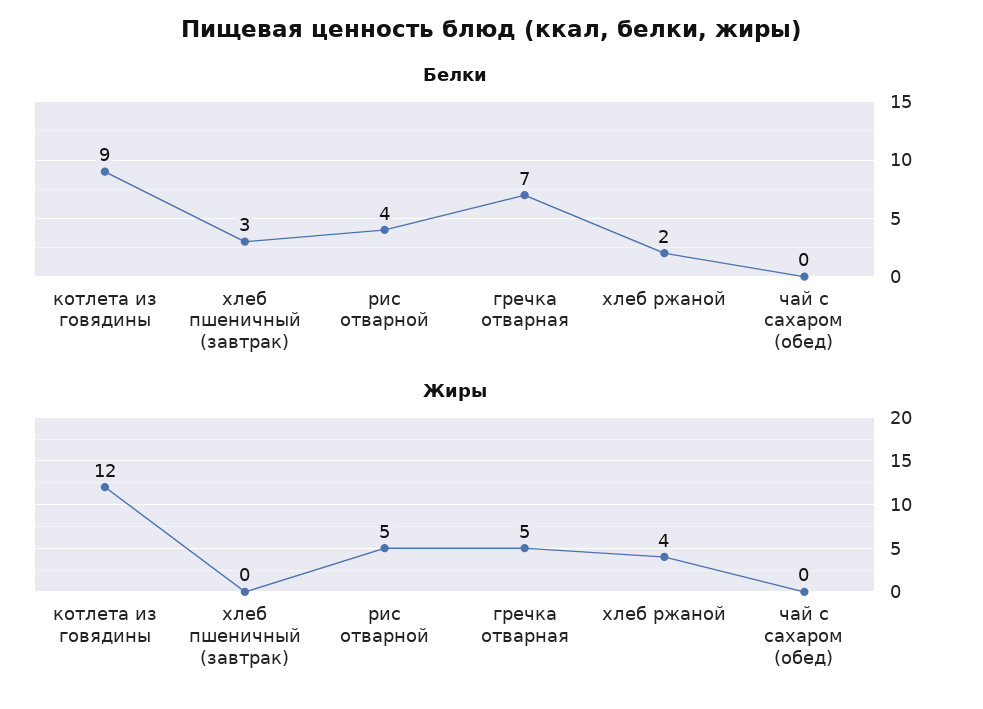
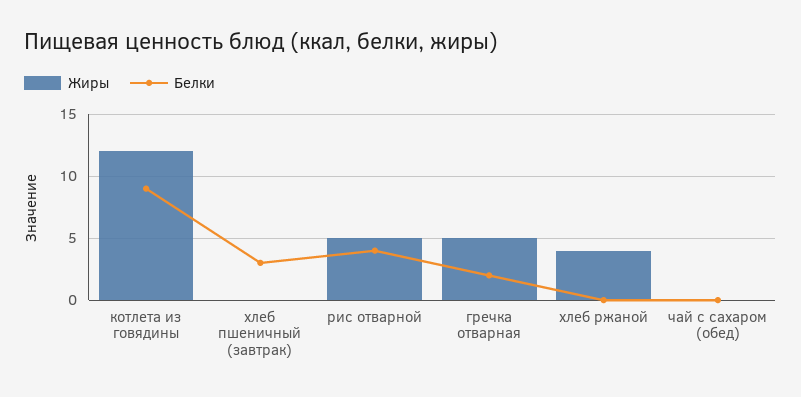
Белки, гречка отварная: 7 -> 2
Белки, хлеб ржаной: 2 -> 0

